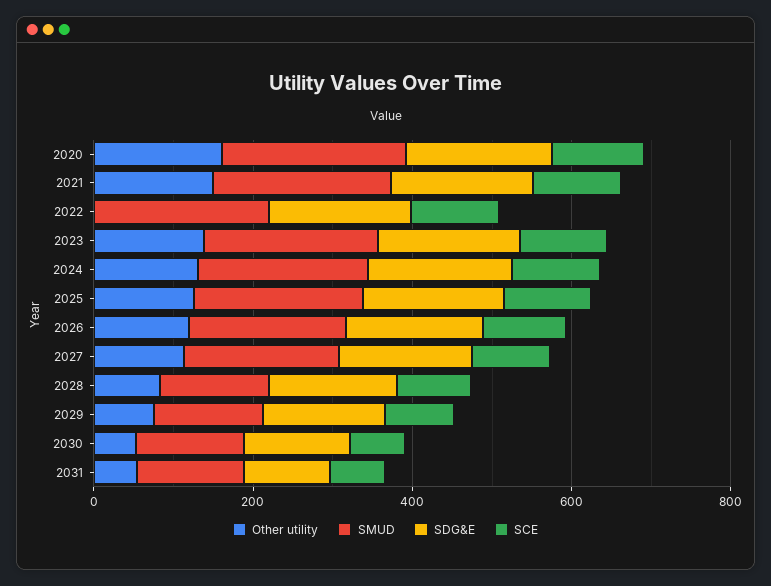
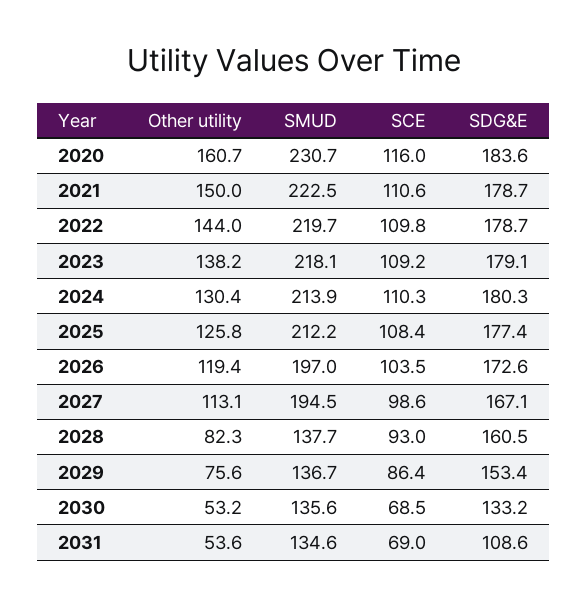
Other utility, 2022: 0 -> 144

